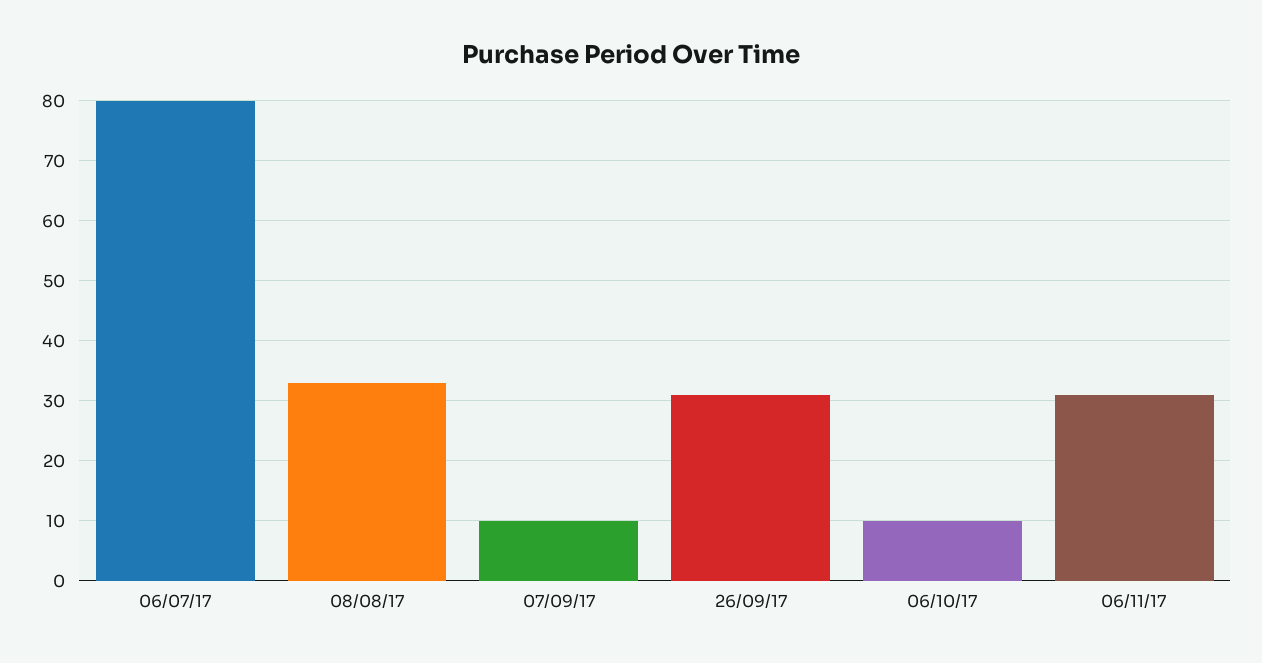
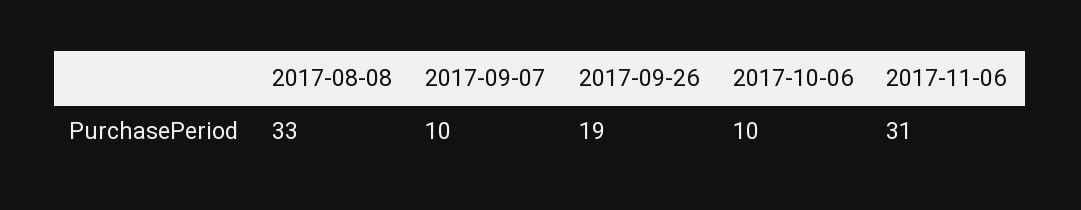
06/07/17: 80 -> none
26/09/17: 30 -> 19

